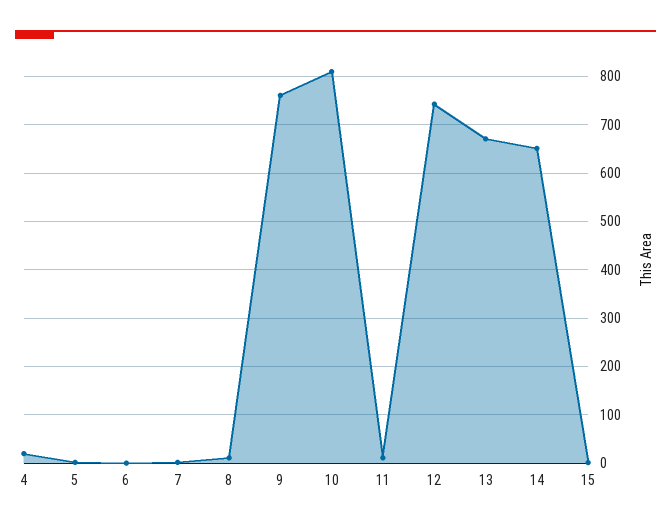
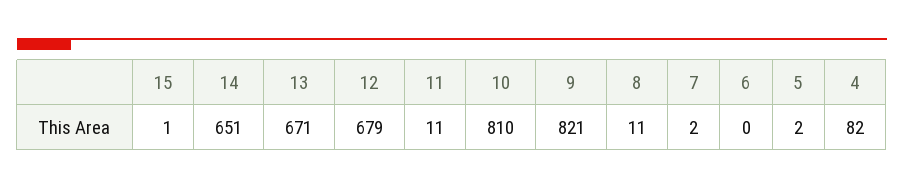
4: 20 -> 82
9: 760 -> 821
12: 740 -> 679

